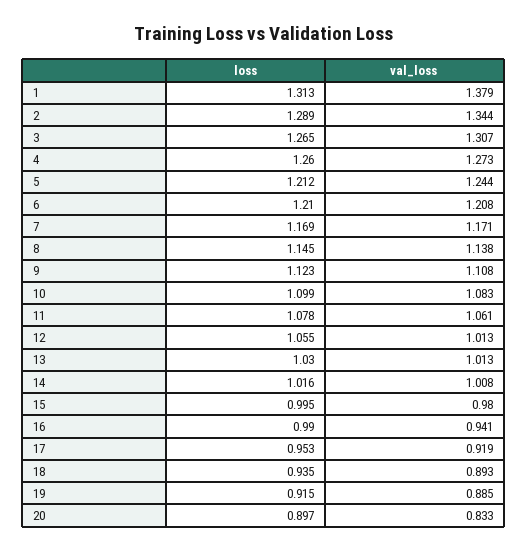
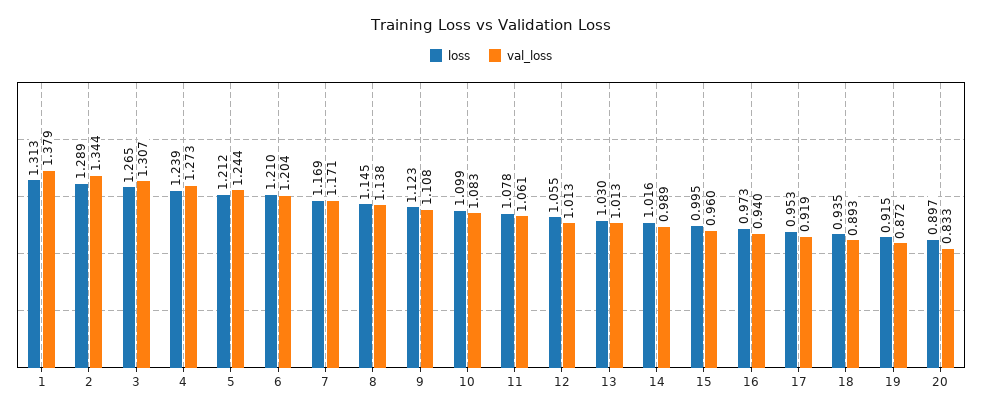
loss, 4: 1.26 -> 1.239
val_loss, 6: 1.208 -> 1.204
val_loss, 14: 1.008 -> 0.989
val_loss, 15: 0.98 -> 0.96
loss, 16: 0.99 -> 0.973
val_loss, 16: 0.941 -> 0.94
val_loss, 19: 0.885 -> 0.872

